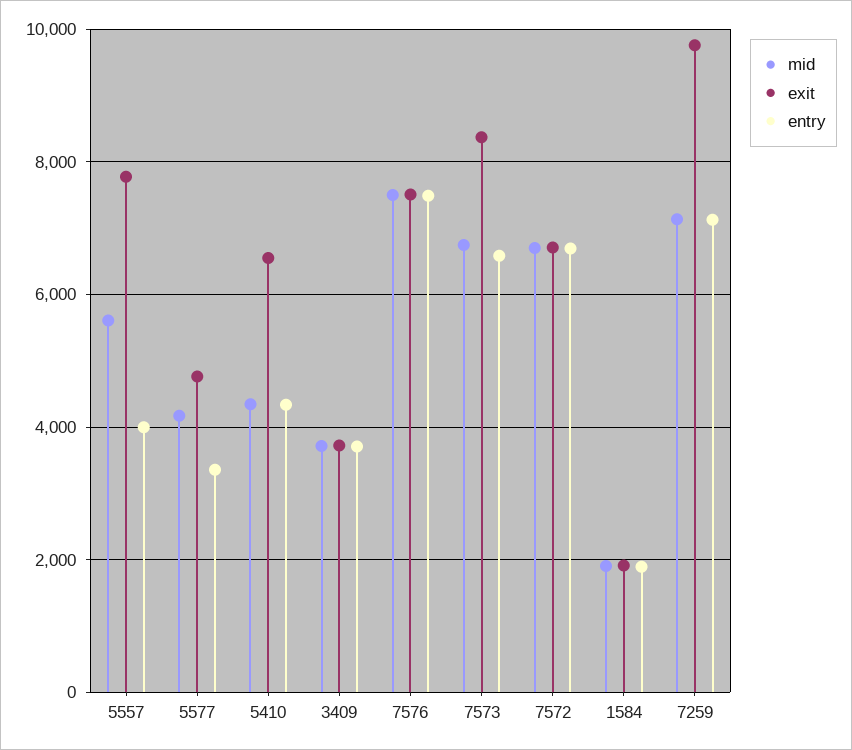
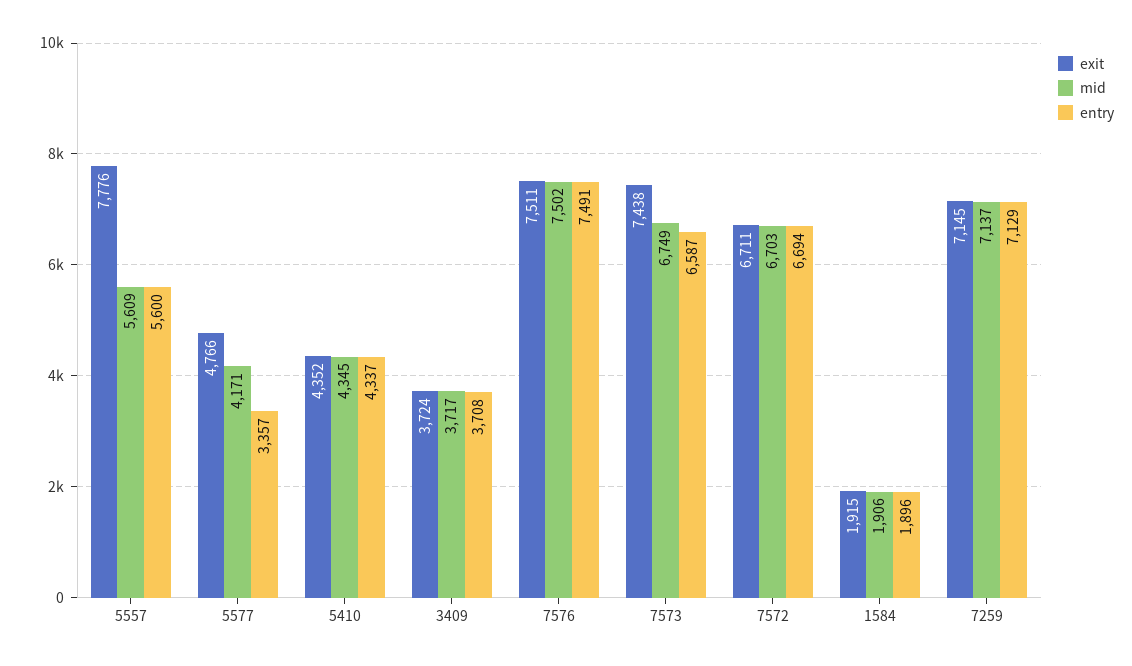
entry, 5557: 4000 -> 5600
exit, 5410: 6600 -> 4352
exit, 7573: 8400 -> 7438
exit, 7259: 9800 -> 7145

